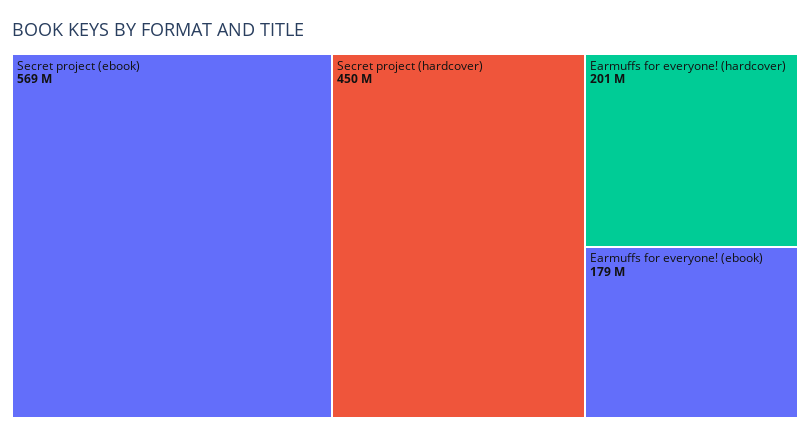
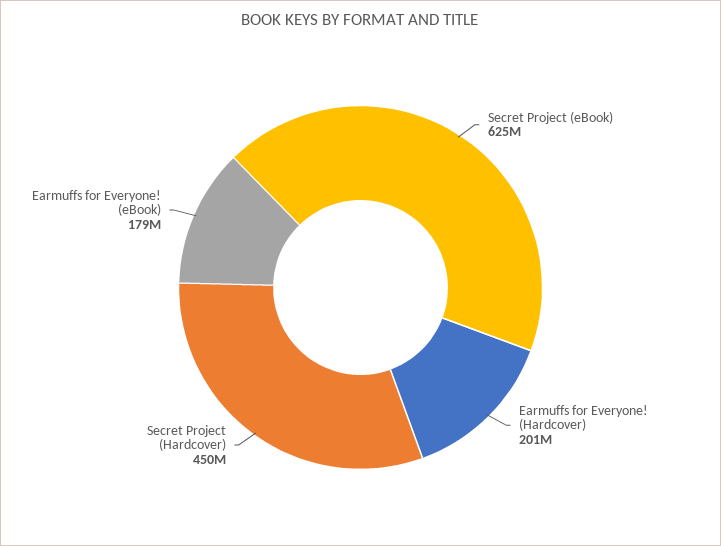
Secret project (ebook): 569000000 -> 625000000

